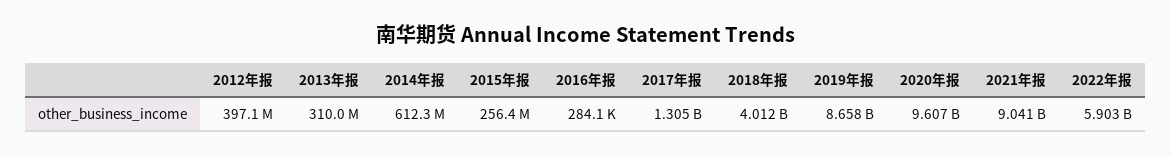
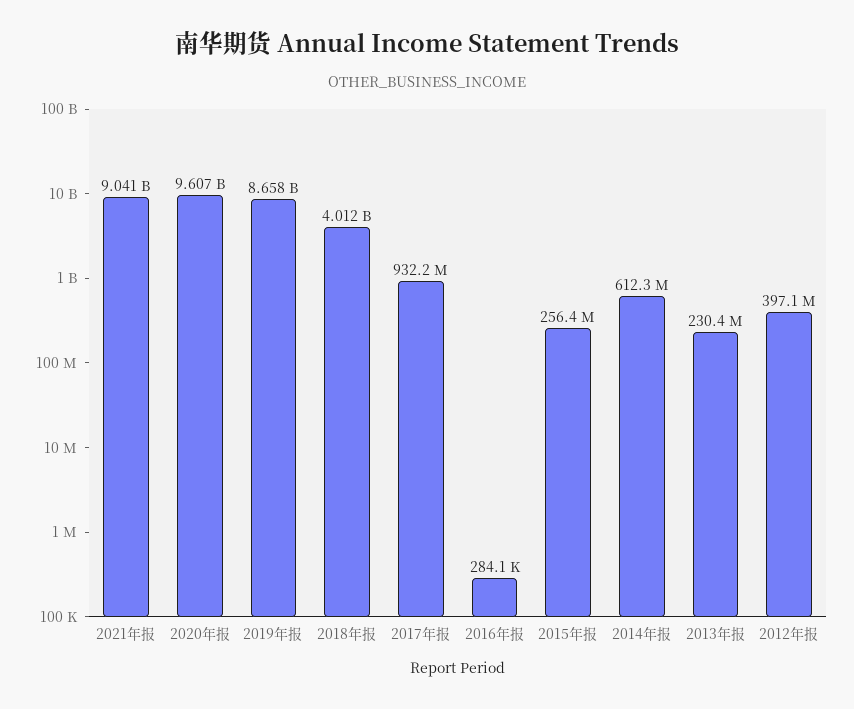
2013年报: 310000000 -> 230400000
2017年报: 1305000000 -> 932200000
2022年报: 5903000000 -> none

